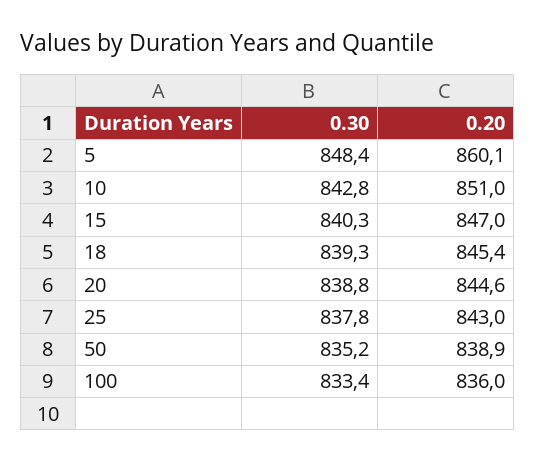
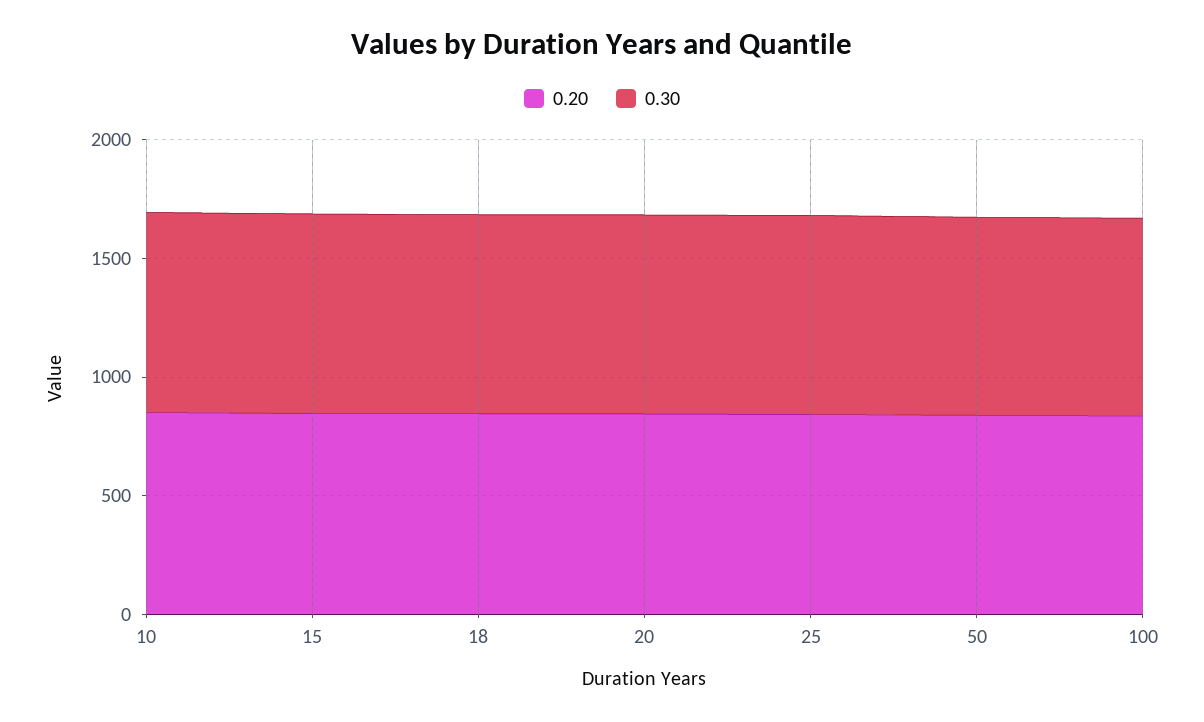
0.30, 5: 848.4 -> none
0.20, 5: 860.1 -> none

